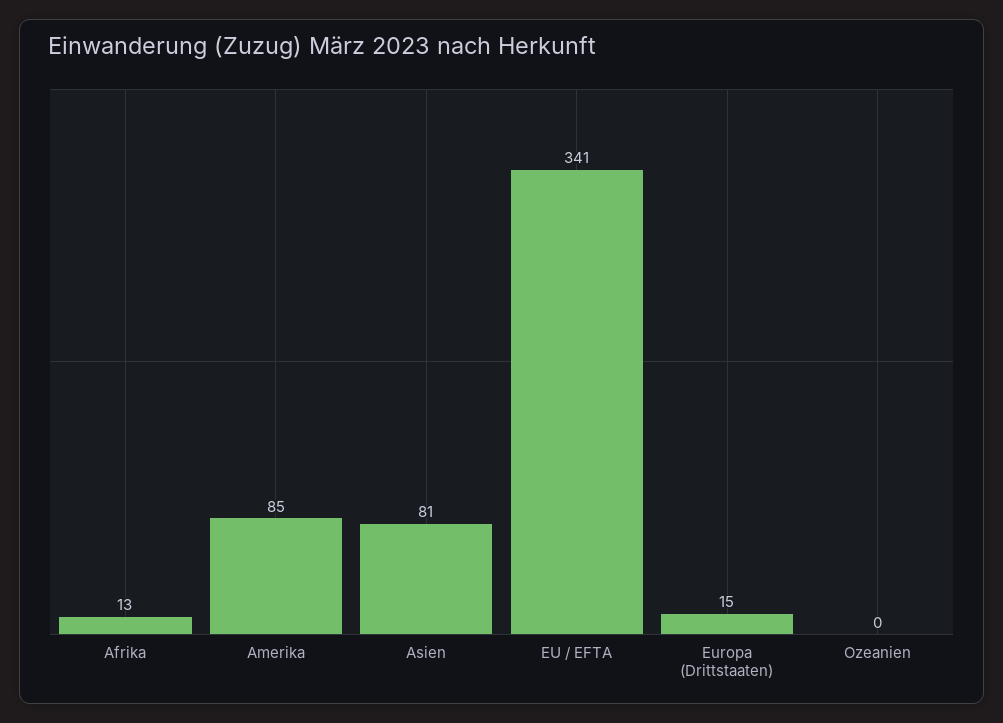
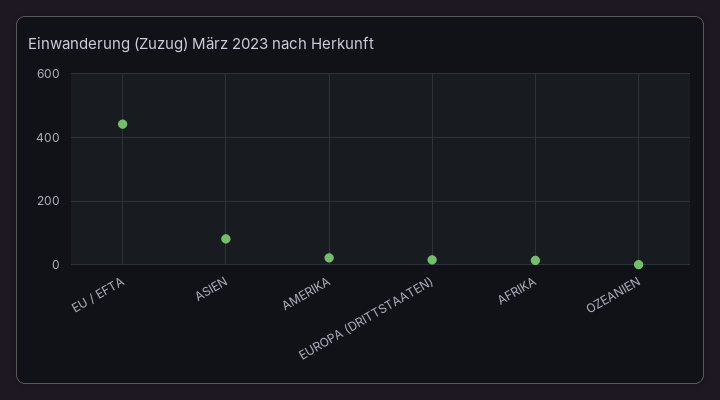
Amerika: 85 -> 20
EU / EFTA: 341 -> 440

